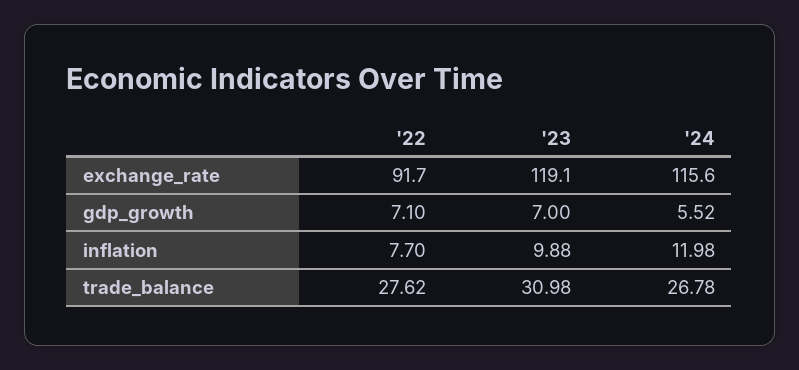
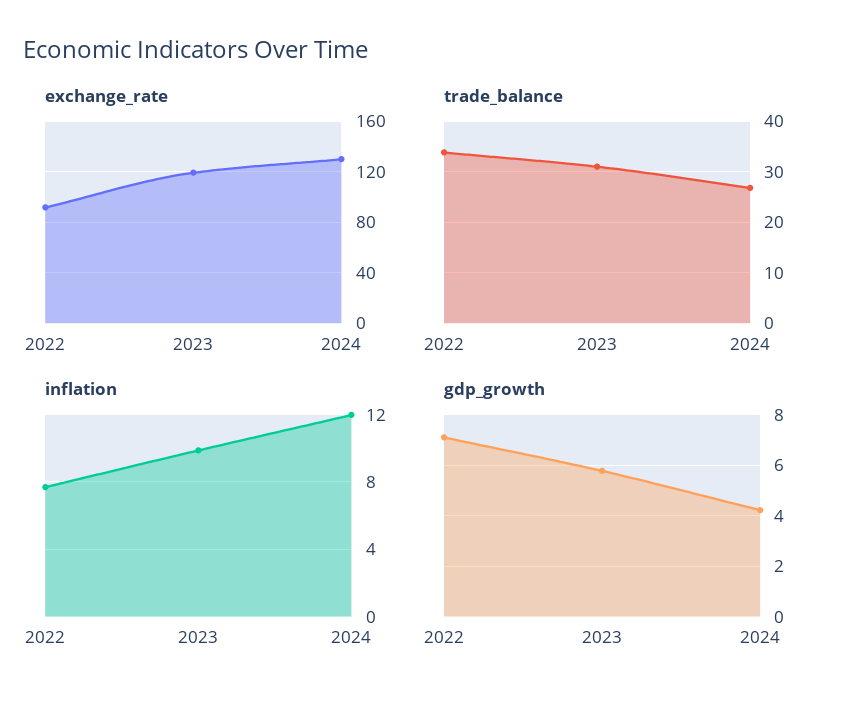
exchange_rate, '24: 115.6 -> 130
gdp_growth, '23: 7 -> 5.75
gdp_growth, '24: 5.52 -> 4.25
trade_balance, '22: 27.62 -> 34

